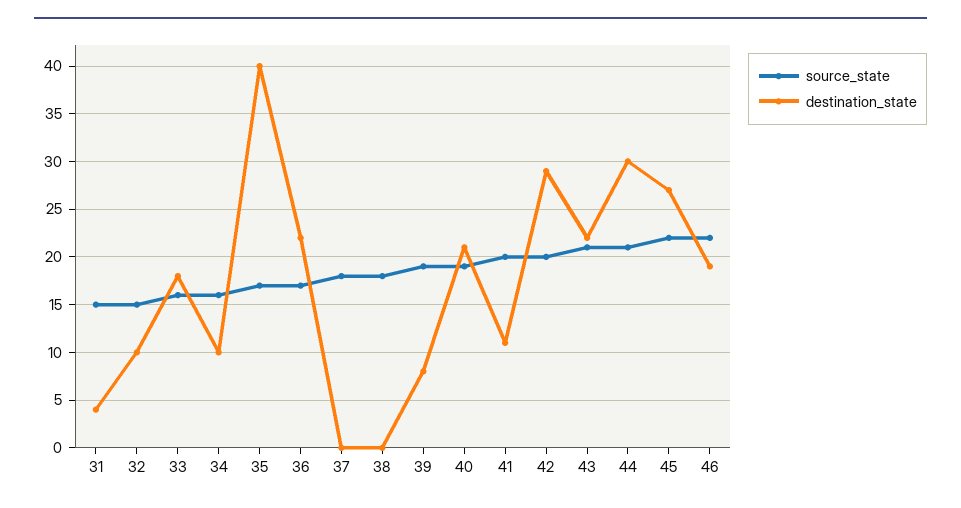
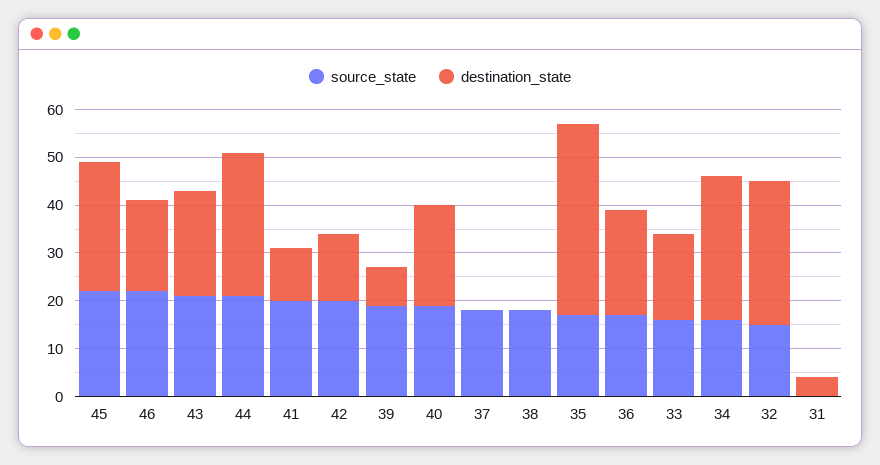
source_state, 31: 15 -> 0
destination_state, 32: 10 -> 30
destination_state, 34: 10 -> 30
destination_state, 42: 29 -> 15

